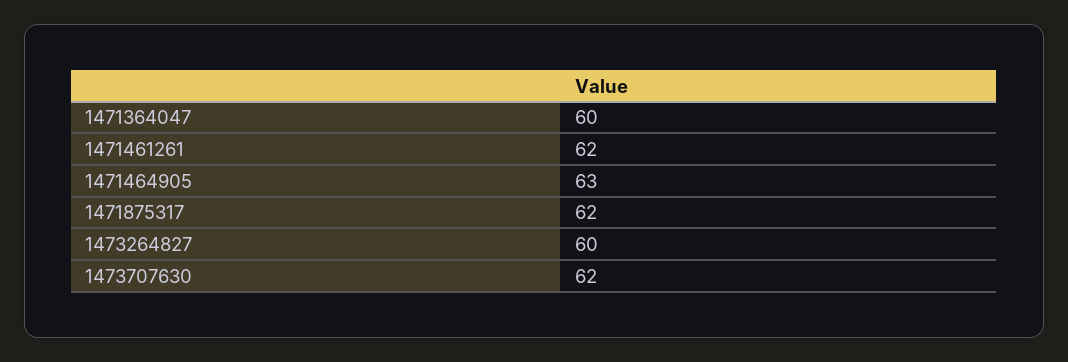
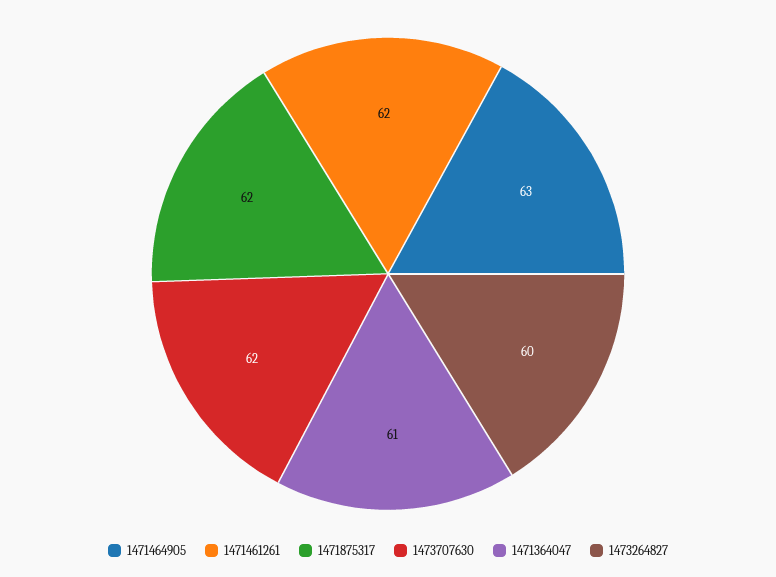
1471364047: 60 -> 61

